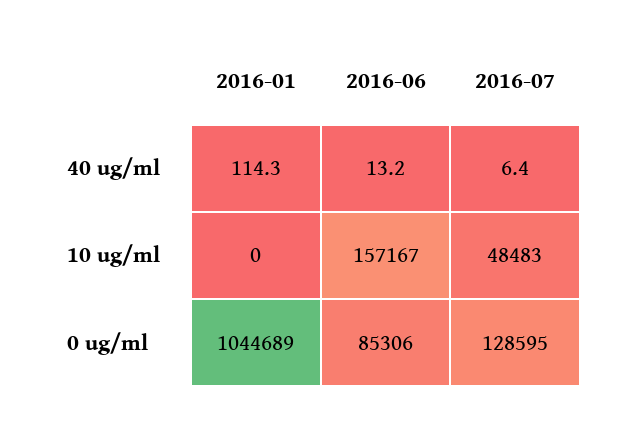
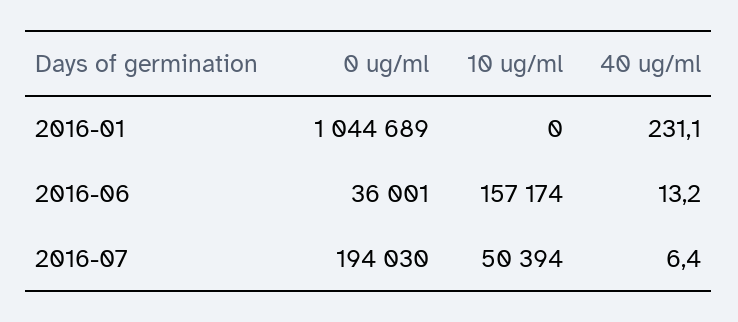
2016-01, 40 ug/ml: 114.3 -> 231.1
2016-06, 10 ug/ml: 157167 -> 157174
2016-07, 10 ug/ml: 48483 -> 50394
2016-06, 0 ug/ml: 85306 -> 36001
2016-07, 0 ug/ml: 128595 -> 194030

